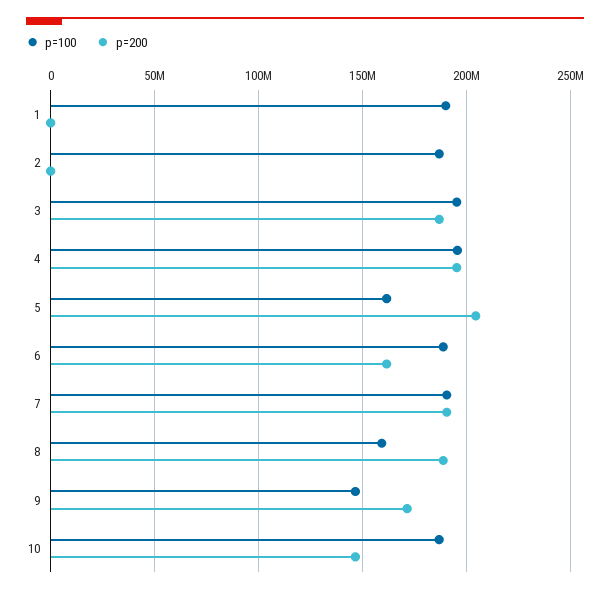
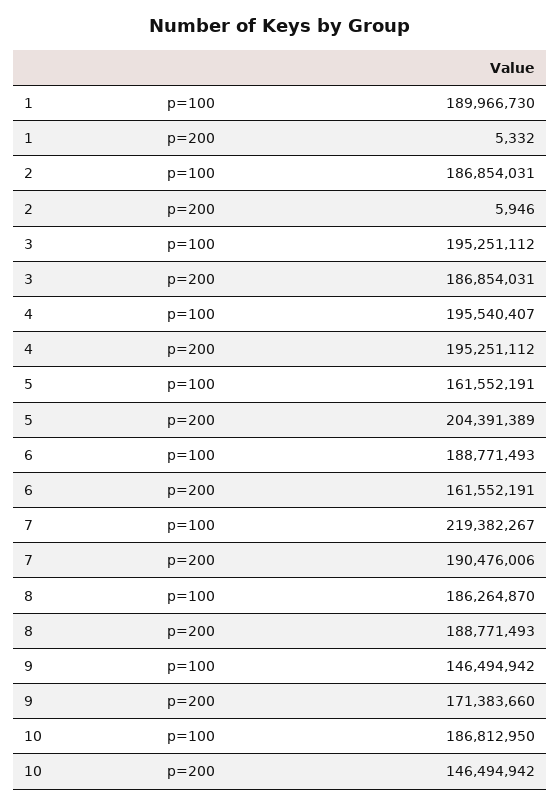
p=100, 7: 190000000 -> 219382267
p=100, 8: 160000000 -> 186264870

